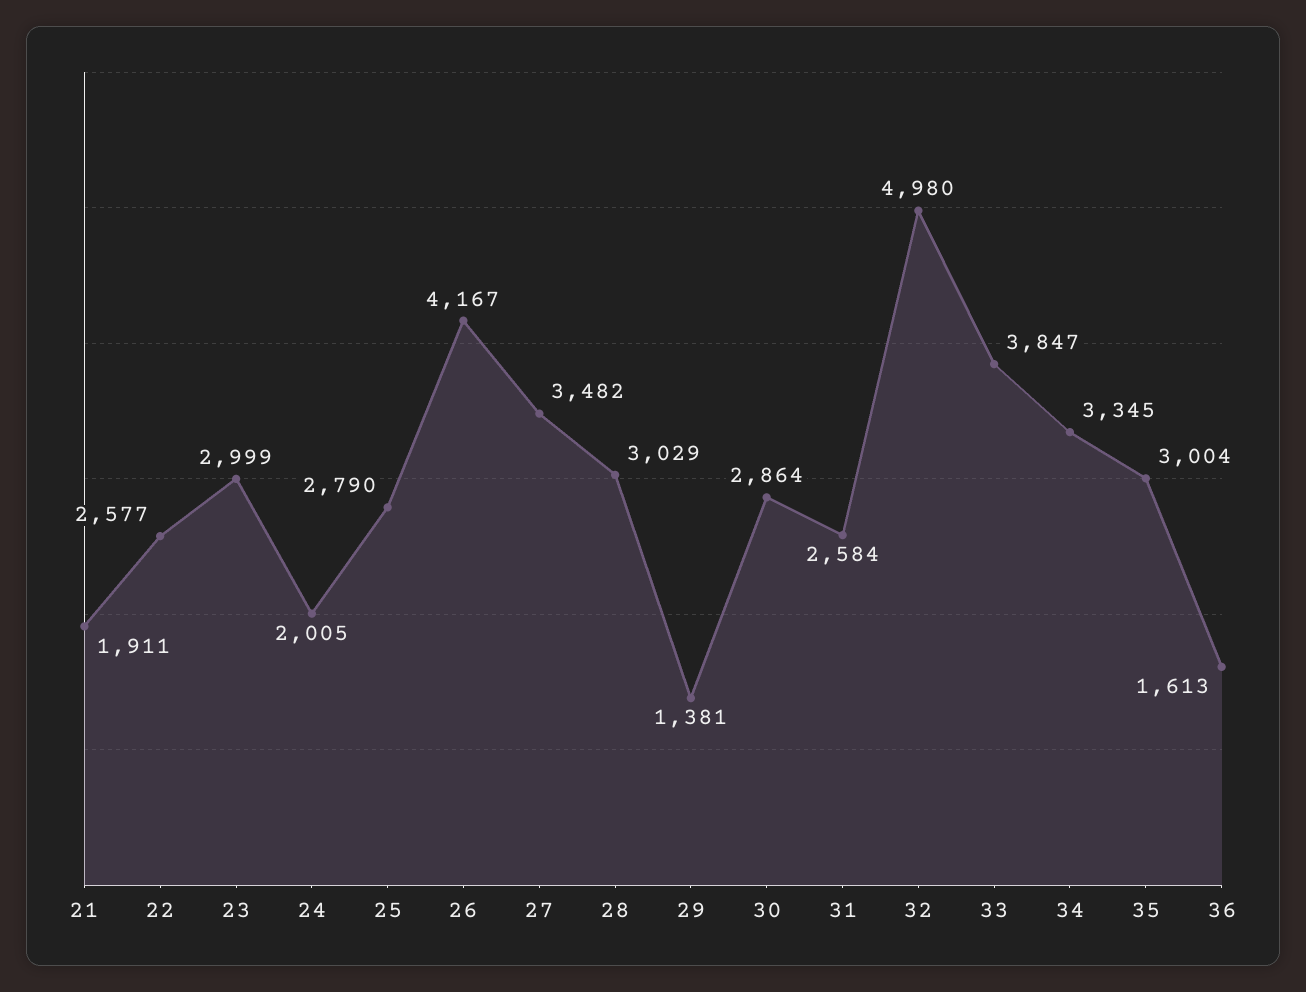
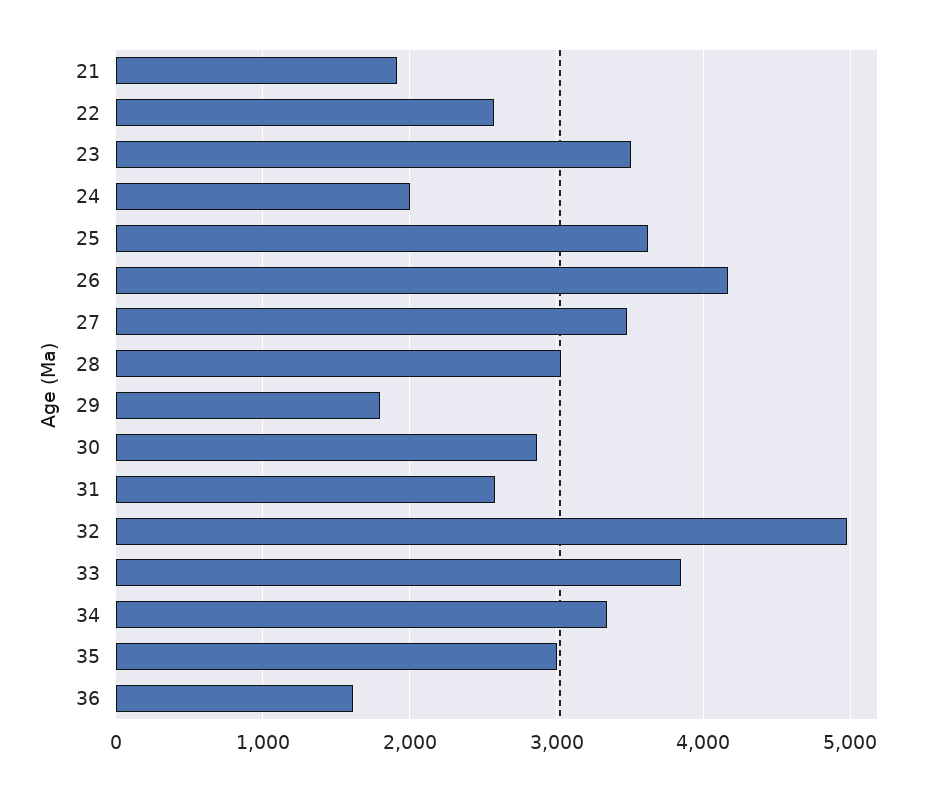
23: 2999 -> 3500
25: 2790 -> 3600
29: 1381 -> 1800

